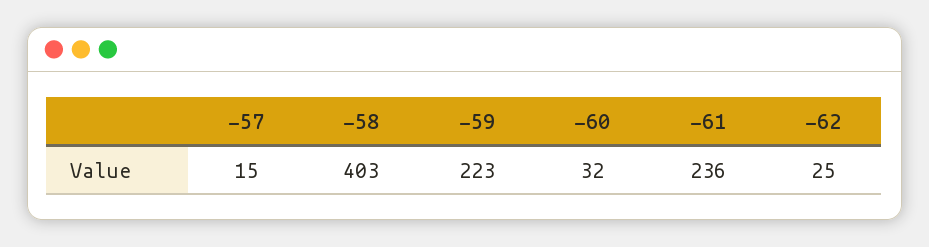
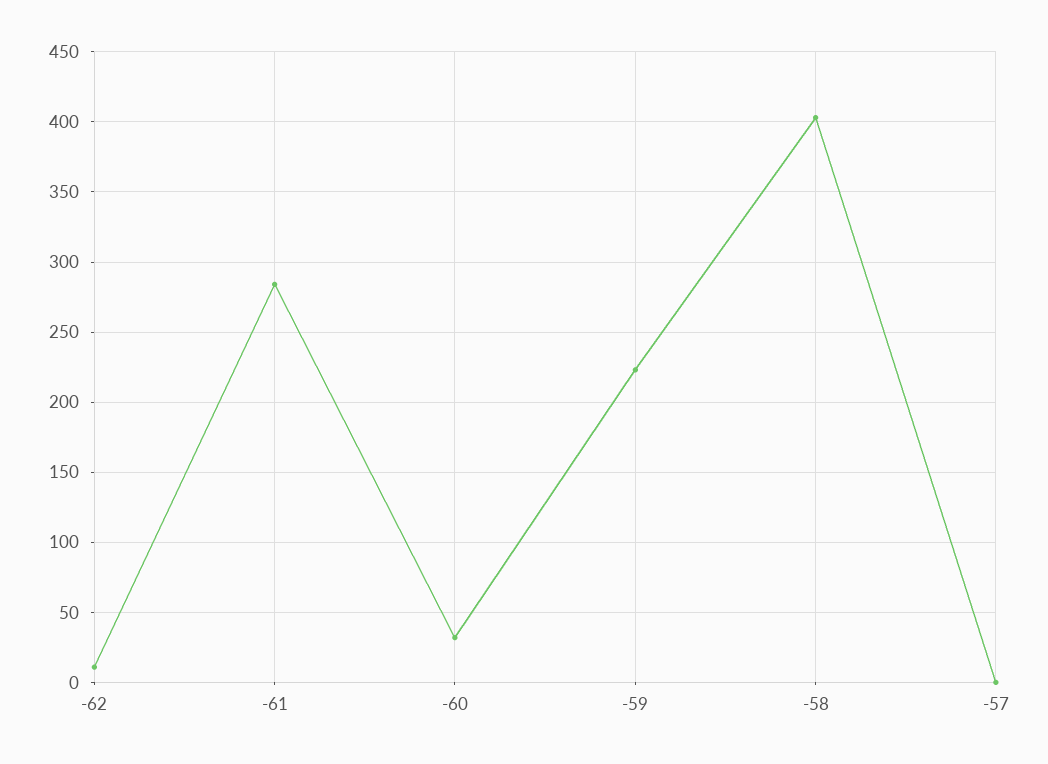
-57: 15 -> 0
-61: 236 -> 285
-62: 25 -> 10

